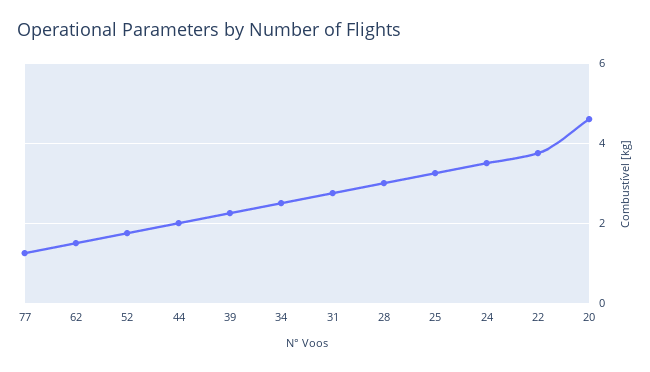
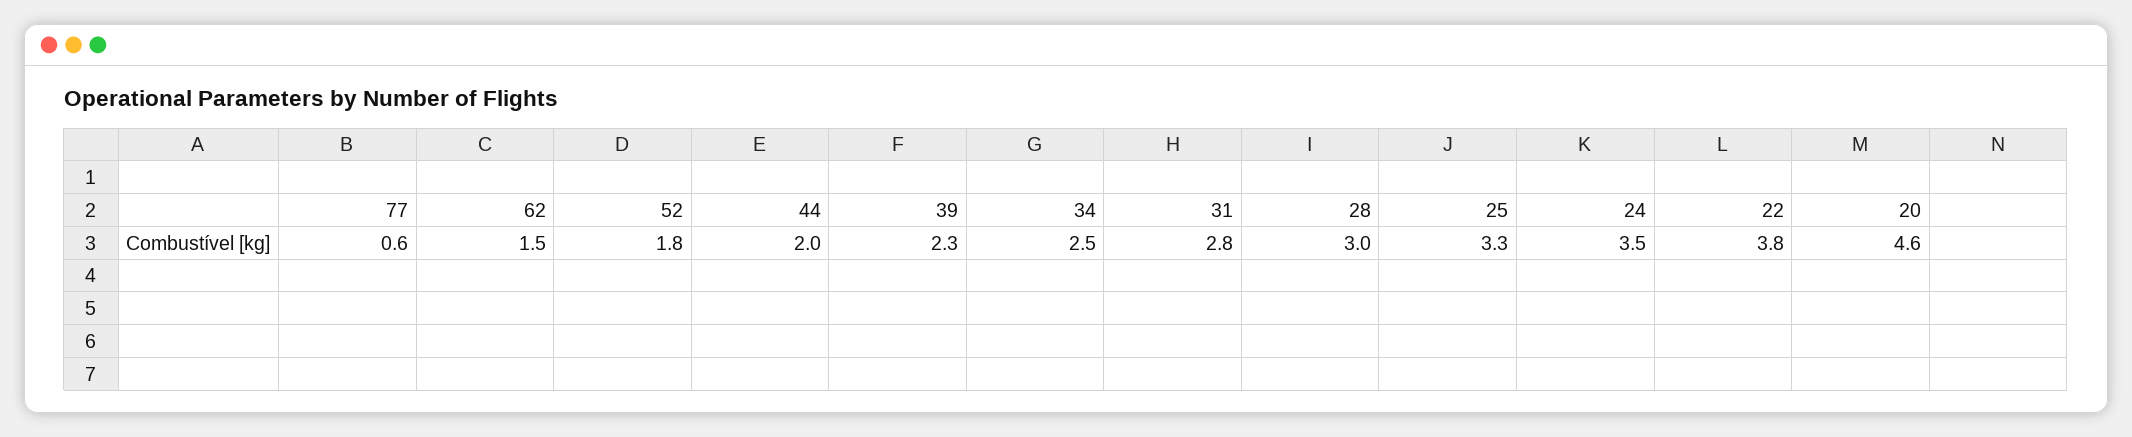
77: 1.2 -> 0.6

